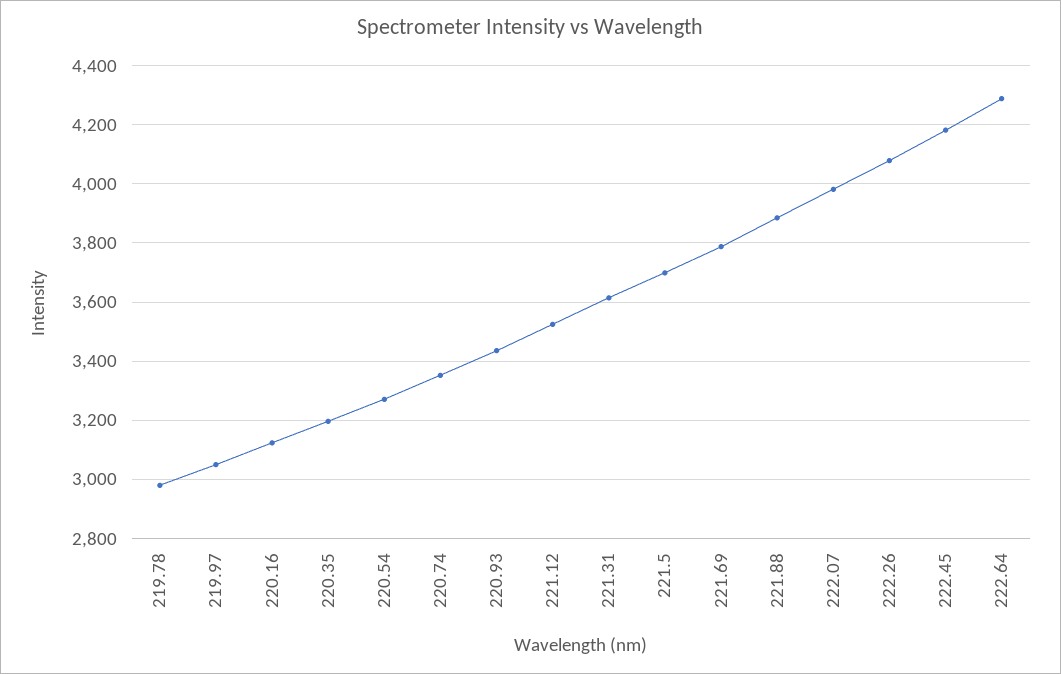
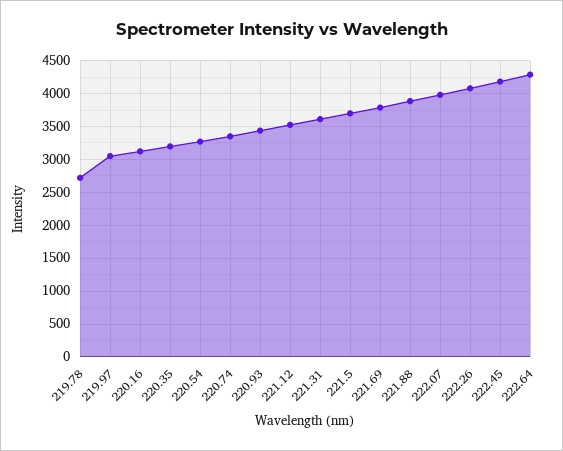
219.78: 2975 -> 2700

